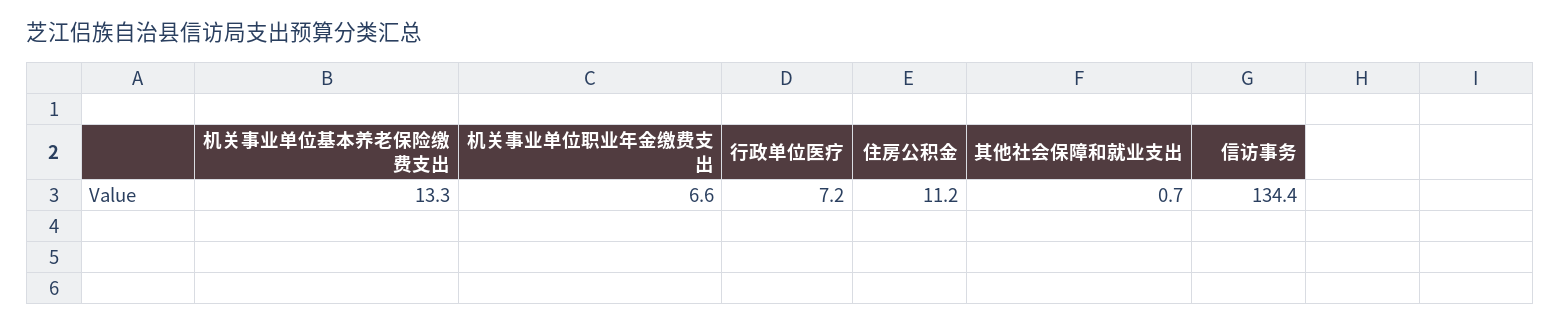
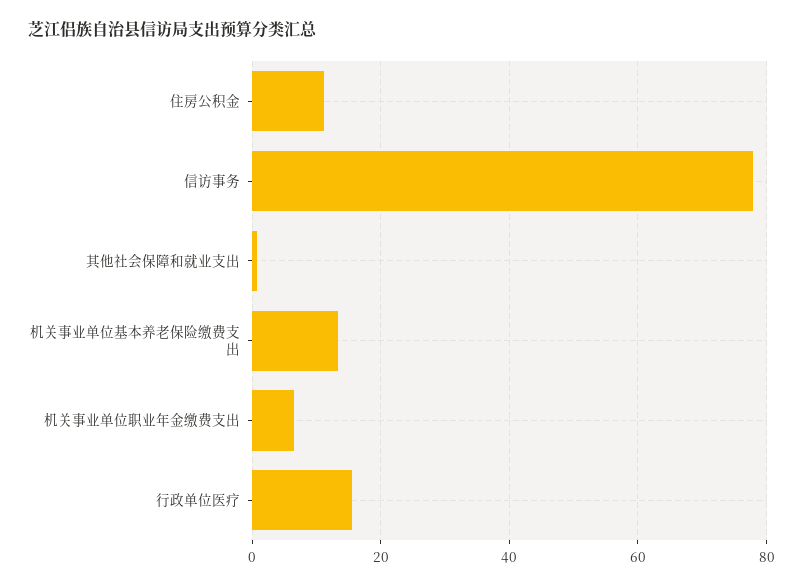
行政单位医疗: 7.2 -> 16
信访事务: 134.4 -> 78

